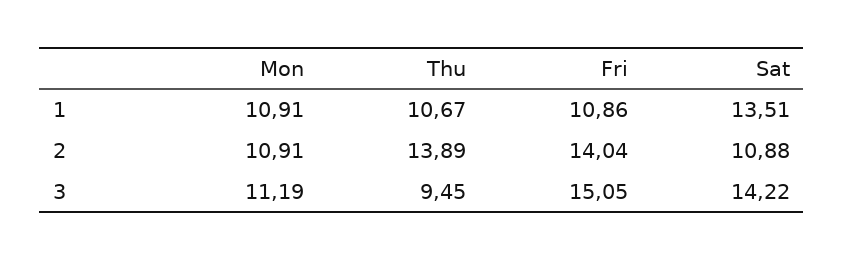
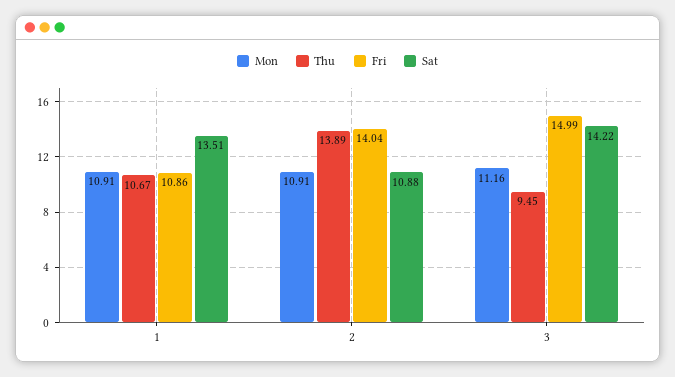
Mon, 3: 11.19 -> 11.16
Fri, 3: 15.05 -> 14.99

